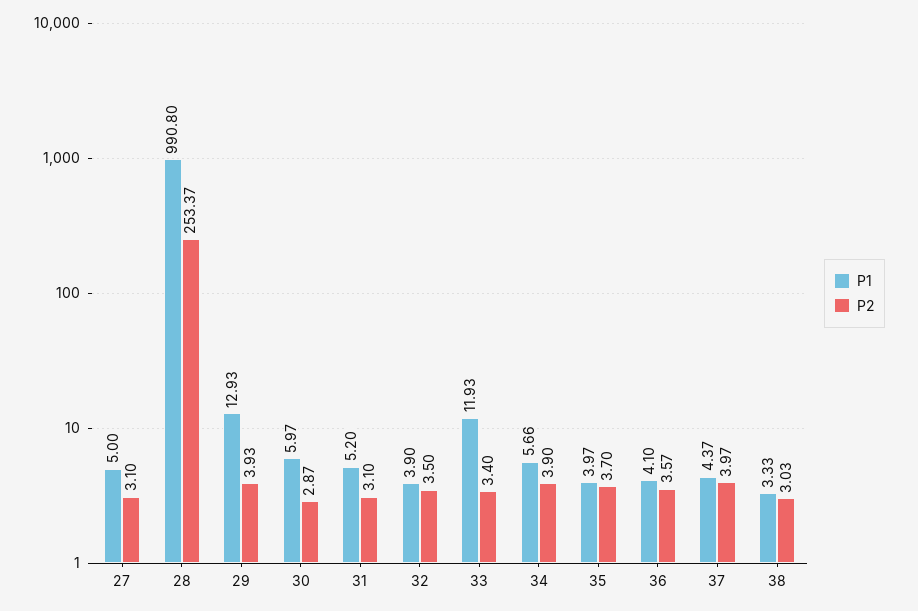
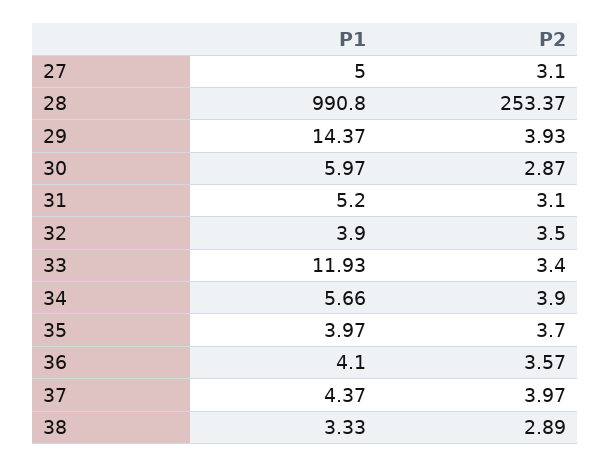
P1, 29: 12.93 -> 14.37
P2, 38: 3.03 -> 2.89

